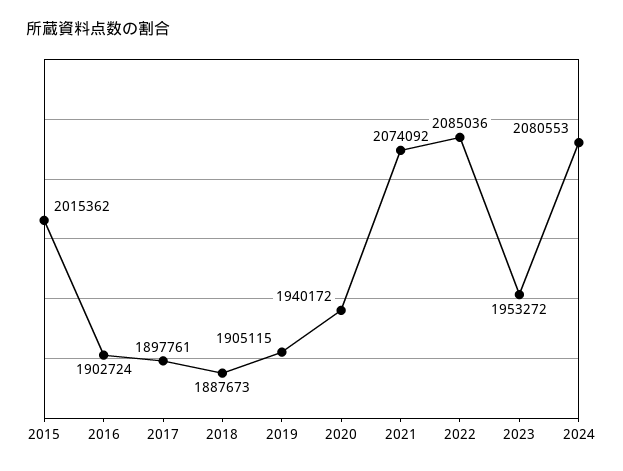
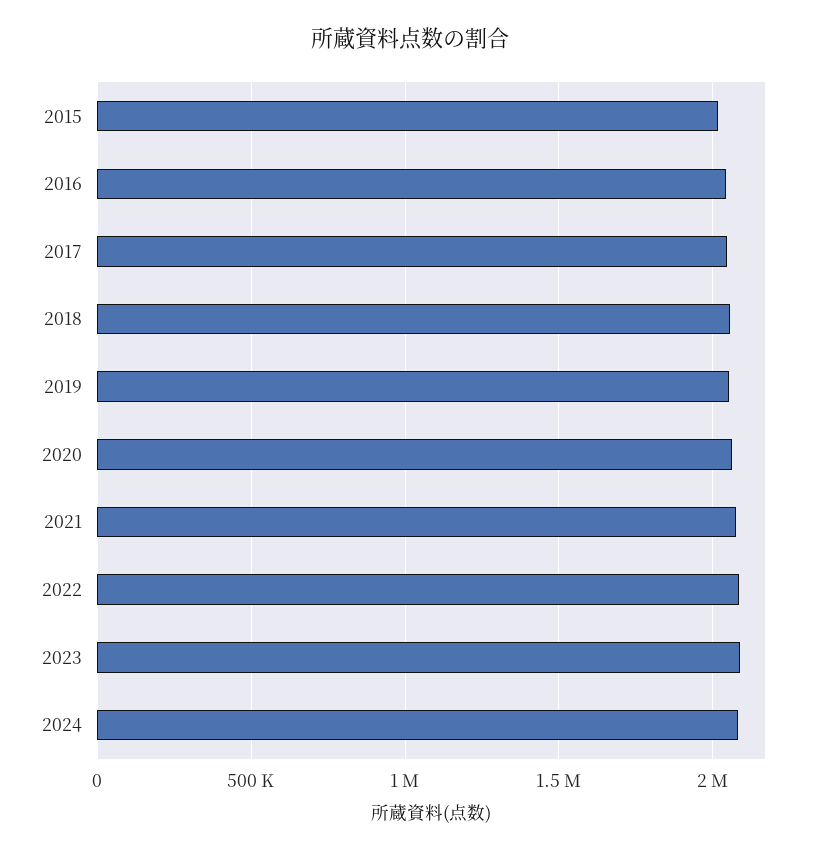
2016: 1902724 -> 2050000
2017: 1897761 -> 2050000
2018: 1887673 -> 2050000
2019: 1905115 -> 2050000
2020: 1940172 -> 2050000
2023: 1953272 -> 2100000

